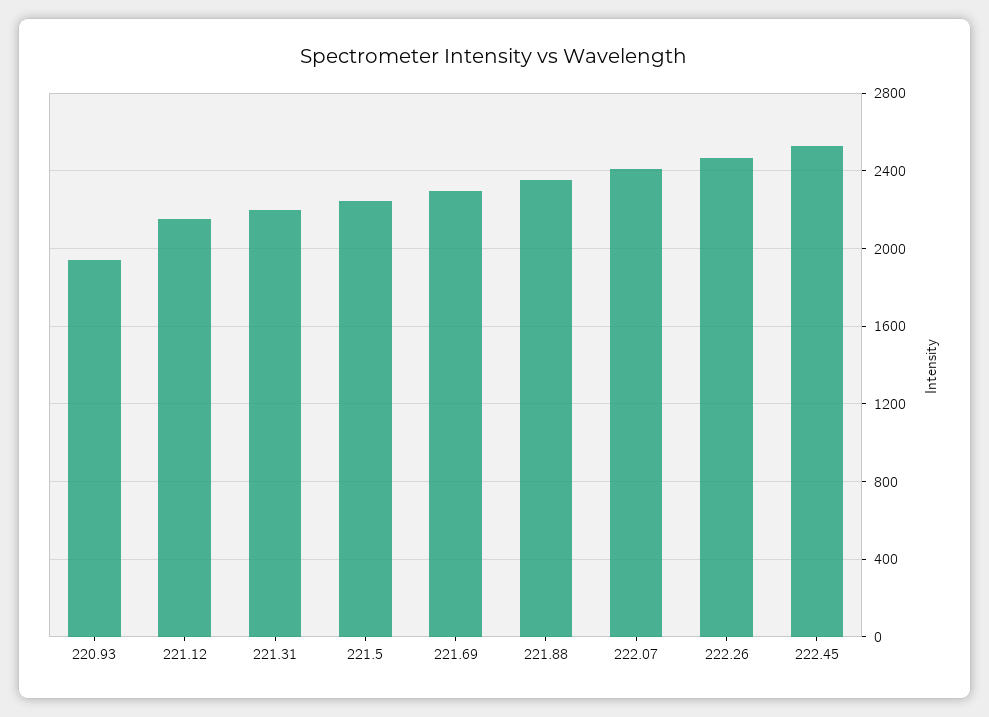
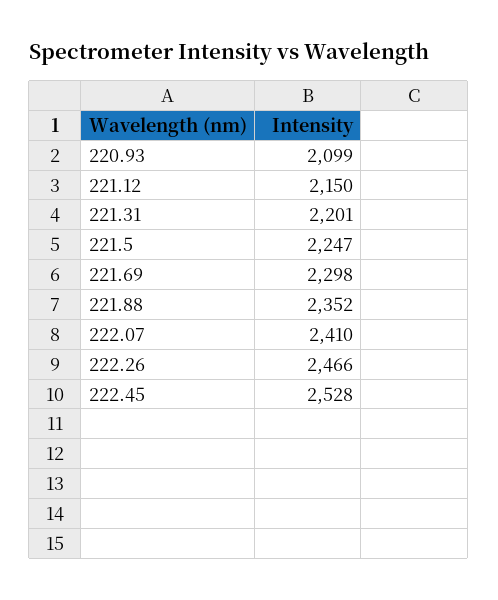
220.93: 1950 -> 2099

